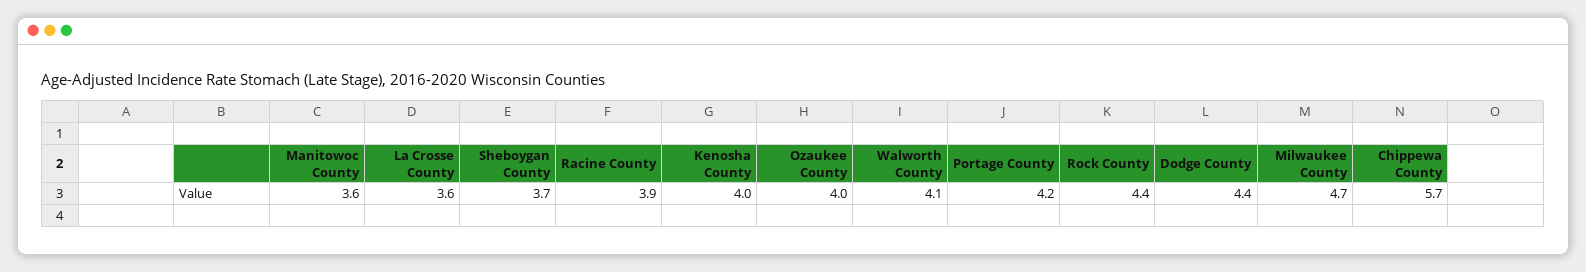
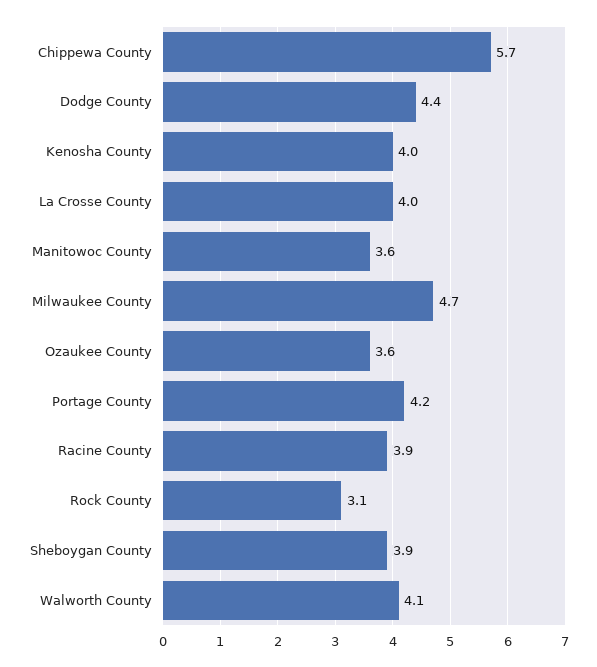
La Crosse County: 3.6 -> 4
Sheboygan County: 3.7 -> 3.9
Ozaukee County: 4 -> 3.6
Rock County: 4.4 -> 3.1

